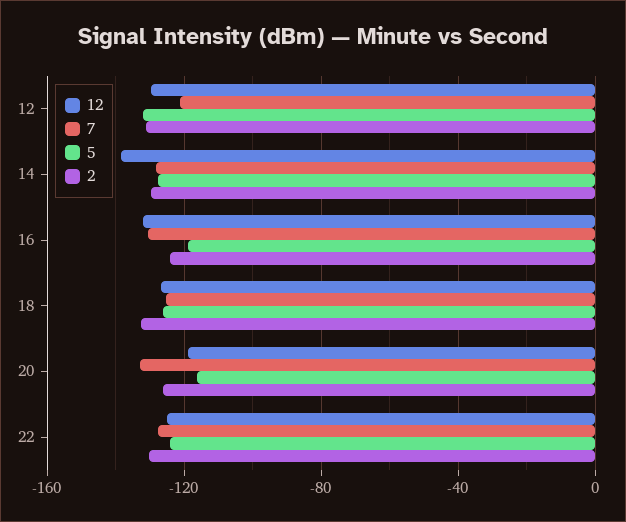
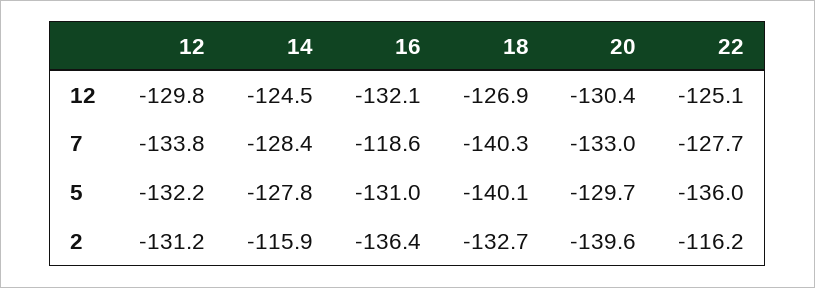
7, 12: -120 -> -133.8
12, 14: -140 -> -124.5
2, 14: -130 -> -115.9
7, 16: -130 -> -118.6
5, 16: -120 -> -131
2, 16: -125 -> -136.4
7, 18: -125 -> -140.3
5, 18: -125 -> -140.1
12, 20: -120 -> -130.4
5, 20: -115 -> -129.7
2, 20: -125 -> -139.6
5, 22: -125 -> -136
2, 22: -130 -> -116.2

